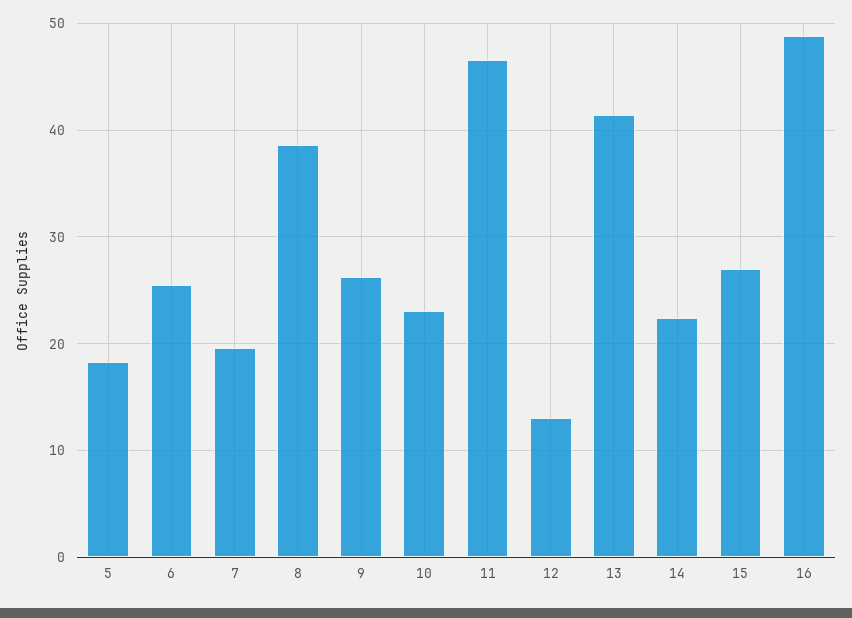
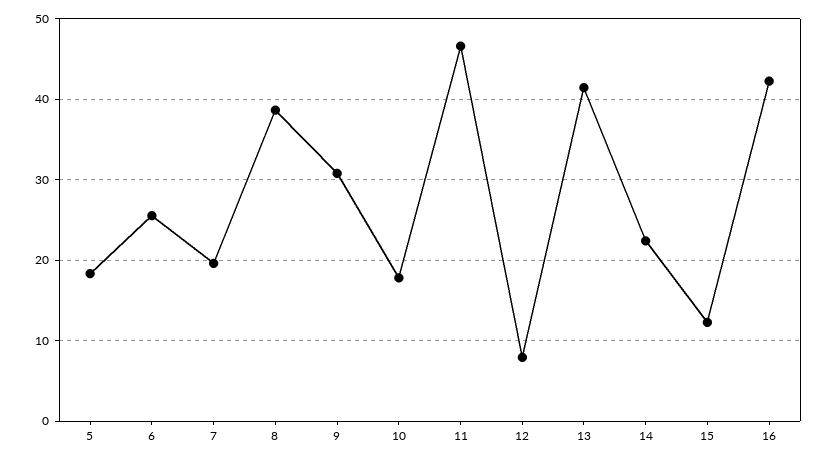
9: 26 -> 31
10: 23 -> 18
12: 13 -> 8
15: 27 -> 12
16: 49 -> 42

